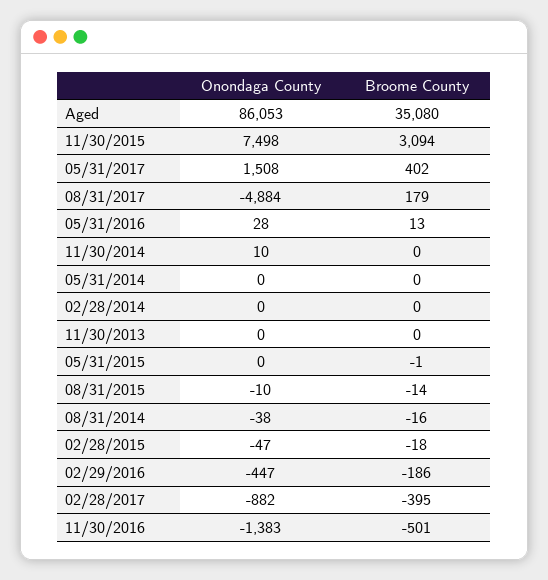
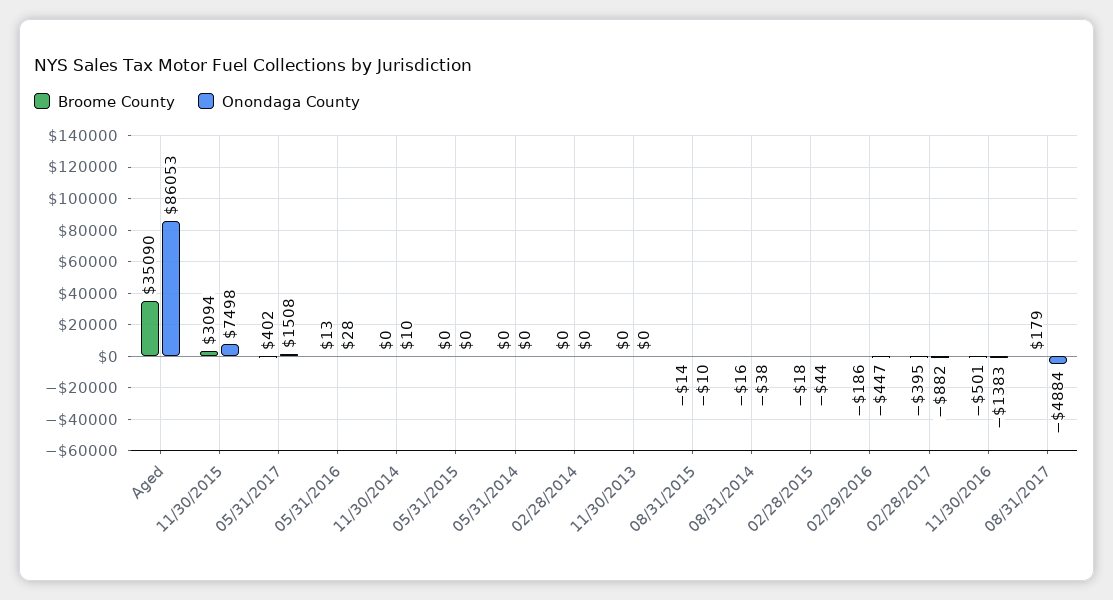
Broome County, Aged: 35080 -> 35090
Broome County, 05/31/2015: -1 -> 0
Onondaga County, 02/28/2015: -47 -> -44

